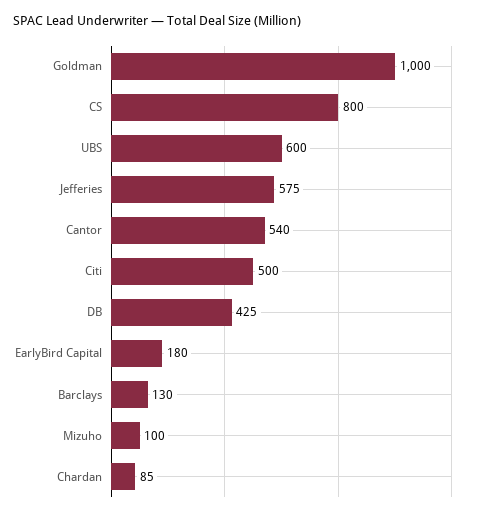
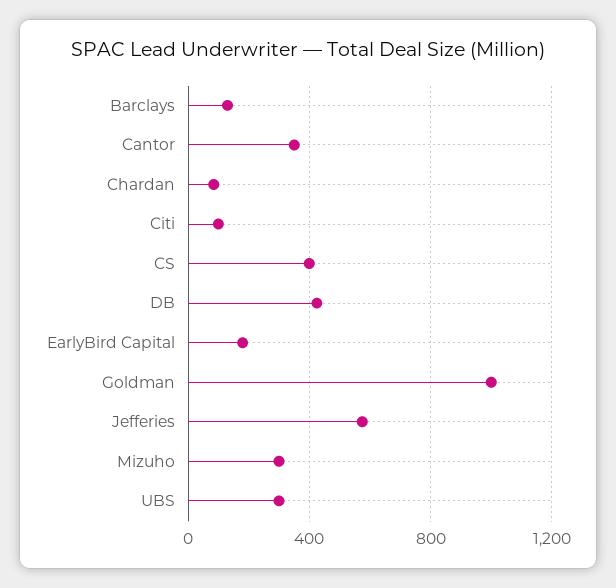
CS: 800 -> 400
UBS: 600 -> 300
Cantor: 540 -> 350
Citi: 500 -> 100
Mizuho: 100 -> 300

